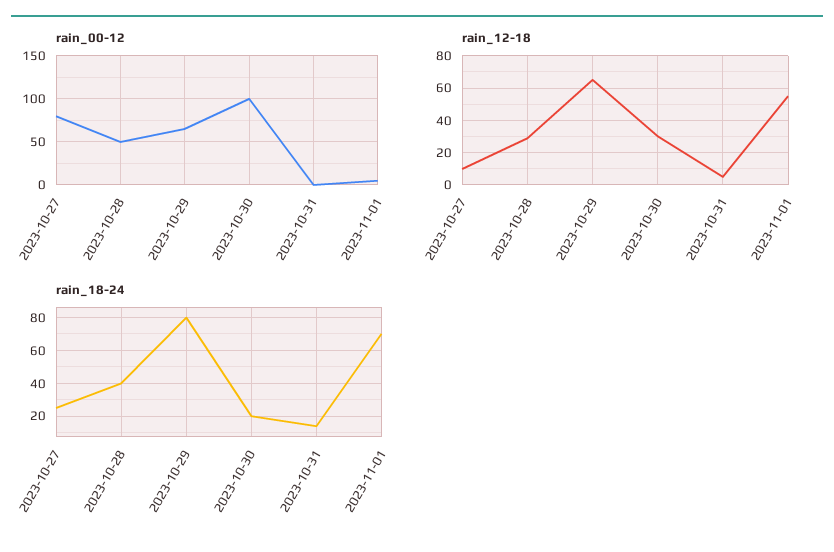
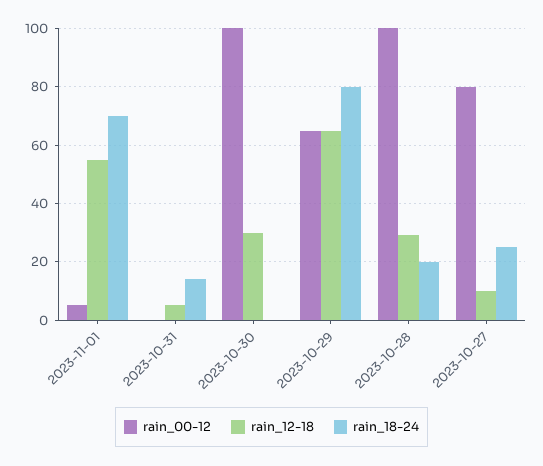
rain_00-12, 2023-10-28: 50 -> 100
rain_18-24, 2023-10-28: 40 -> 20
rain_18-24, 2023-10-30: 20 -> 0

